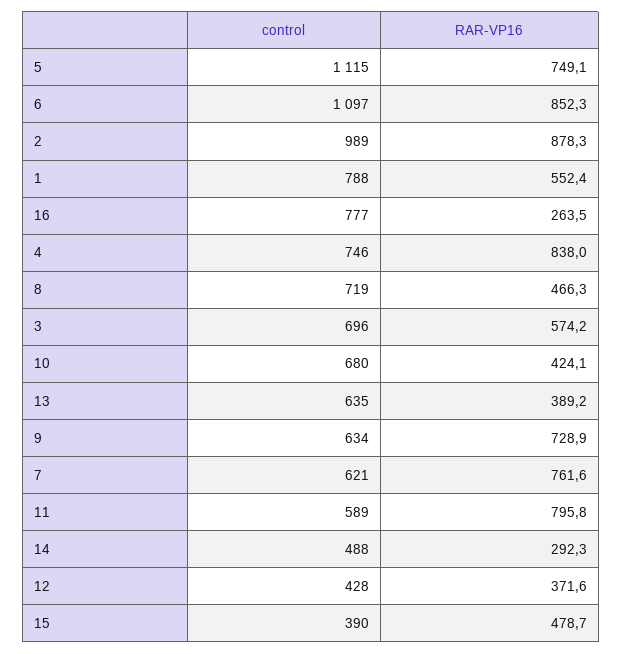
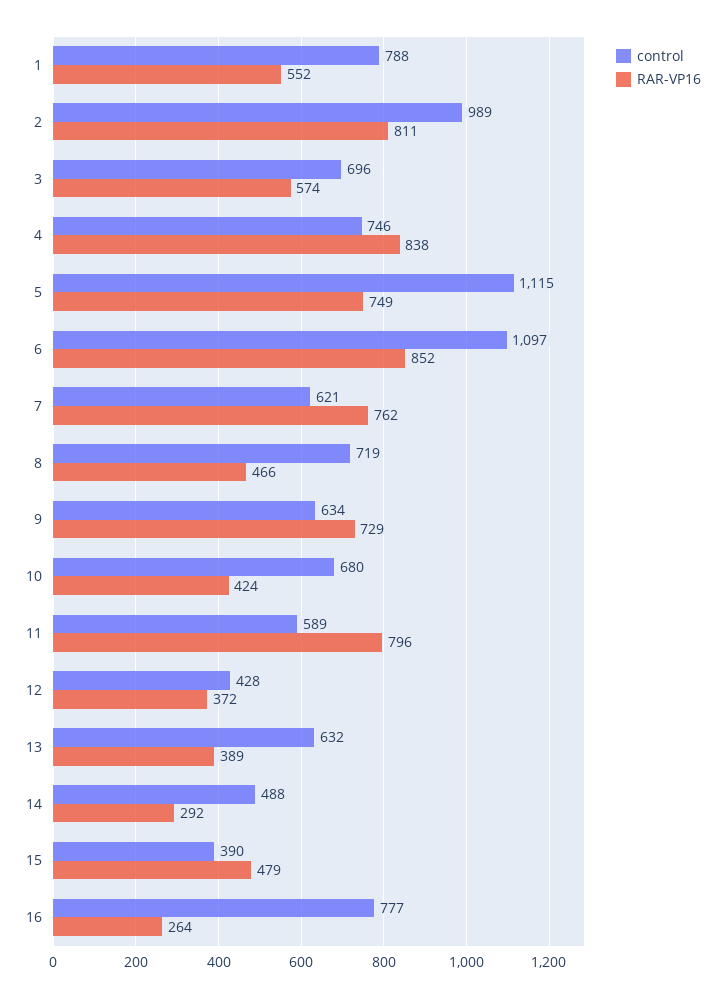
RAR-VP16, 2: 878.3 -> 811
control, 13: 635 -> 632

